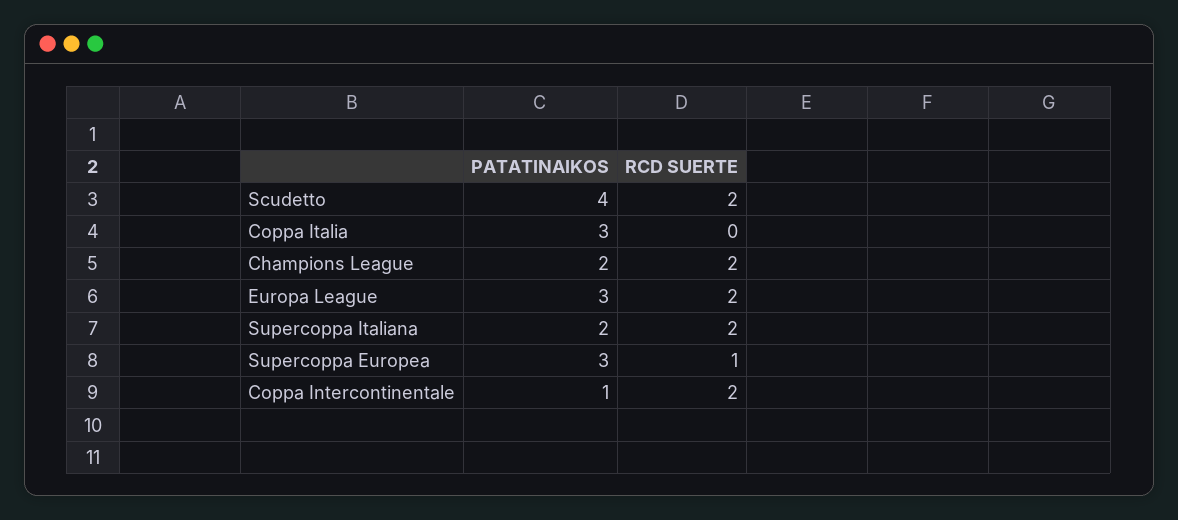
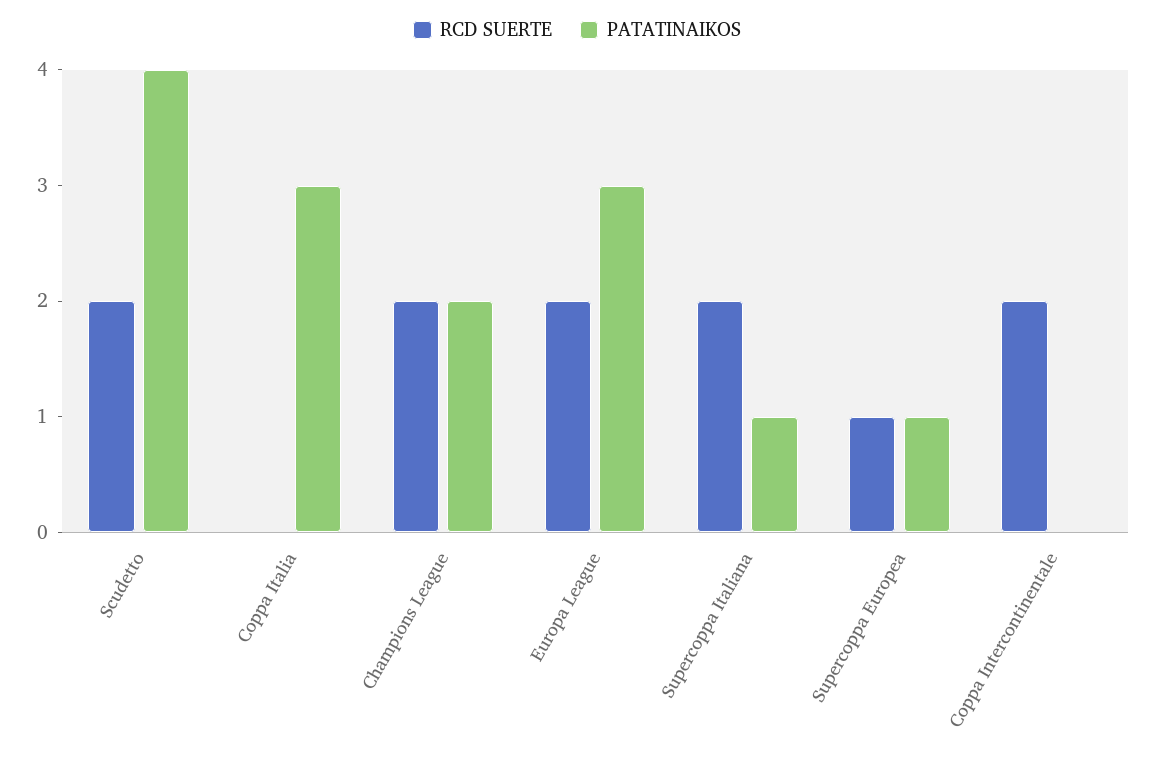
PATATINAIKOS, Supercoppa Italiana: 2 -> 1
PATATINAIKOS, Supercoppa Europea: 3 -> 1
PATATINAIKOS, Coppa Intercontinentale: 1 -> 0

